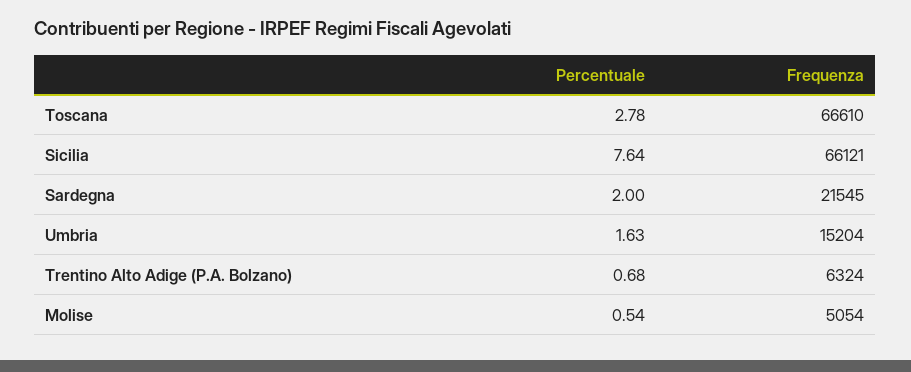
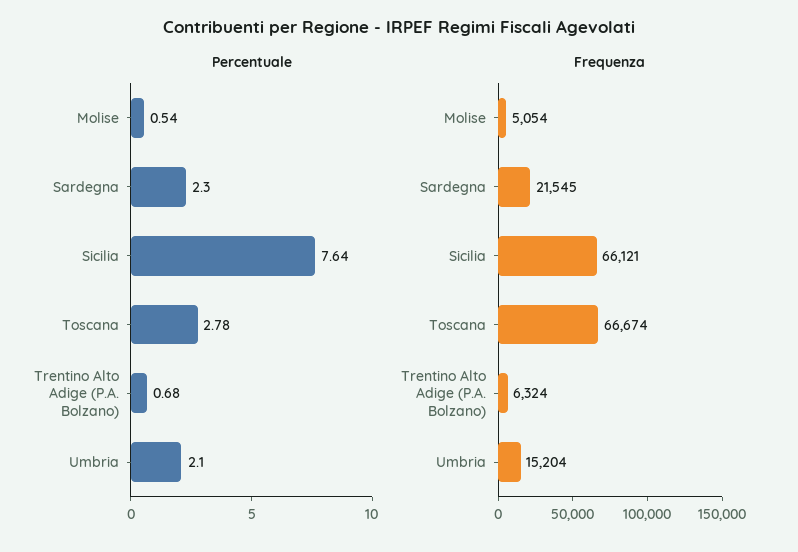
Frequenza, Toscana: 66610 -> 66674
Percentuale, Sardegna: 2 -> 2.3
Percentuale, Umbria: 1.63 -> 2.1

